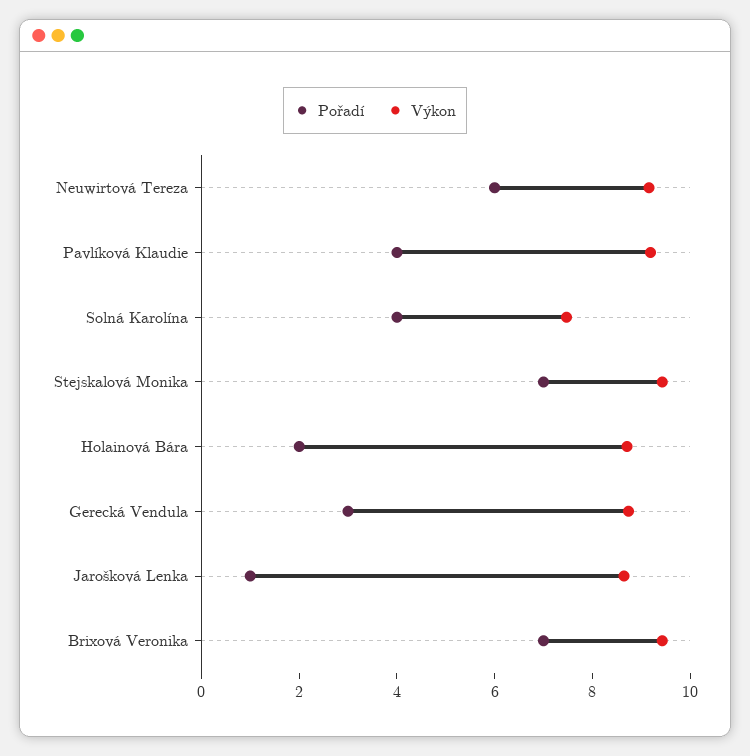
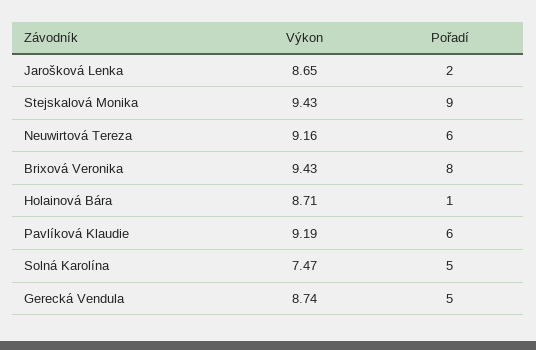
Pořadí, Pavlíková Klaudie: 4 -> 6
Pořadí, Solná Karolína: 4 -> 5
Pořadí, Stejskalová Monika: 7 -> 9
Pořadí, Holainová Bára: 2 -> 1
Pořadí, Gerecká Vendula: 3 -> 5
Pořadí, Jarošková Lenka: 1 -> 2
Pořadí, Brixová Veronika: 7 -> 8

